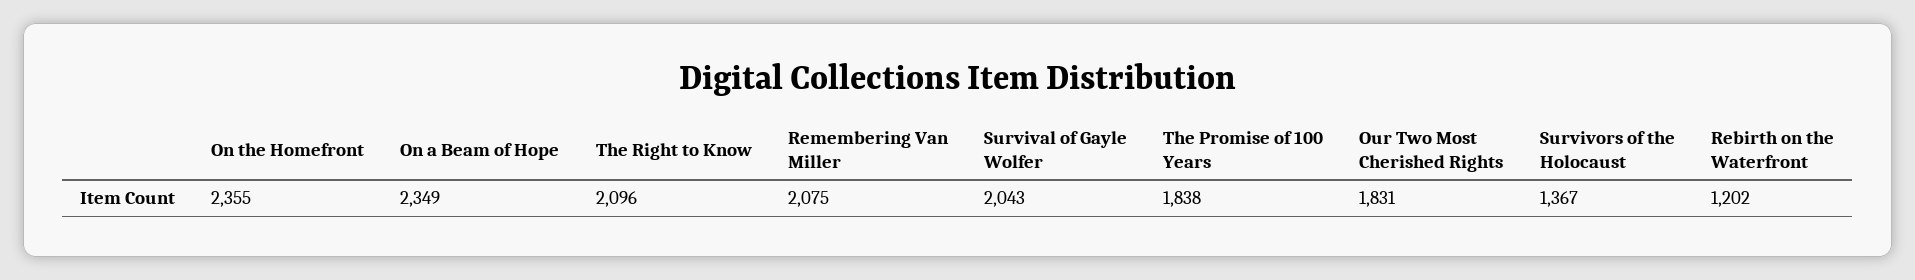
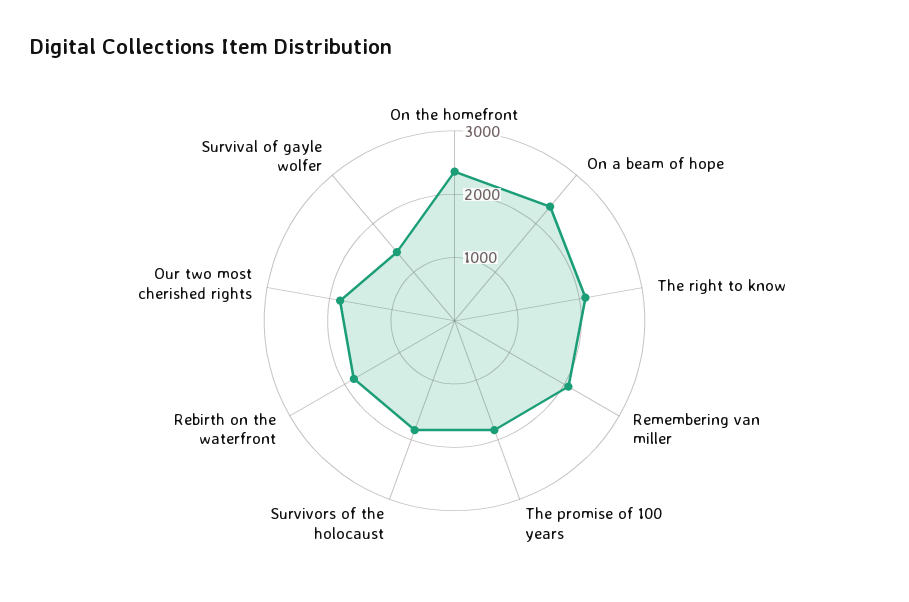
Survival of Gayle Wolfer: 2043 -> 1400
Survivors of the Holocaust: 1367 -> 1800
Rebirth on the Waterfront: 1202 -> 1800

